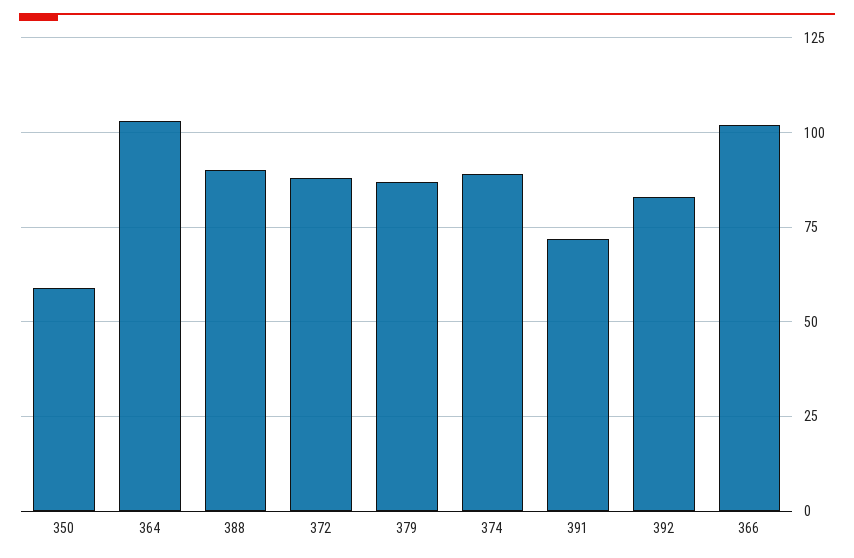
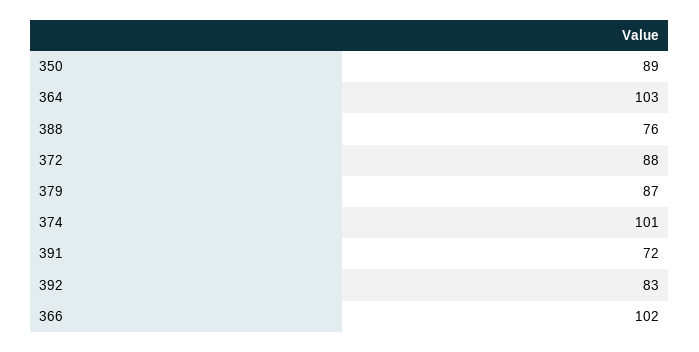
350: 60 -> 89
388: 90 -> 76
374: 90 -> 101

